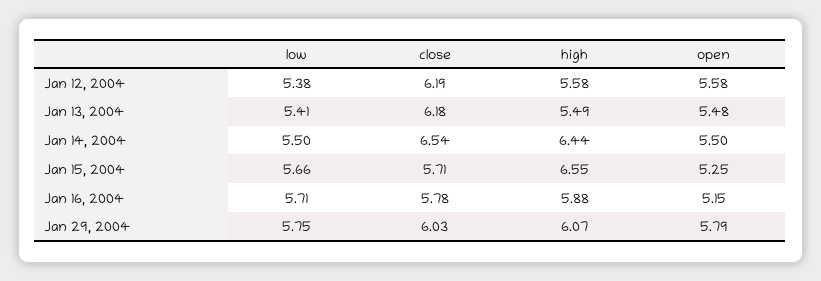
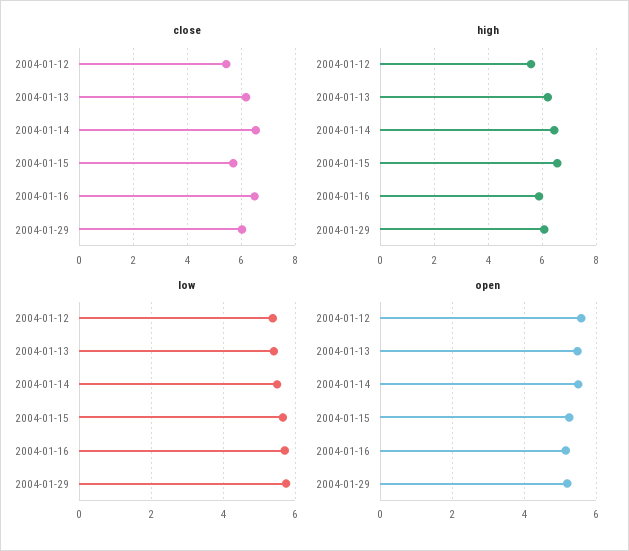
close, Jan 12, 2004: 6.19 -> 5.5
high, Jan 13, 2004: 5.49 -> 6.25
close, Jan 16, 2004: 5.78 -> 6.5
open, Jan 29, 2004: 5.79 -> 5.2

